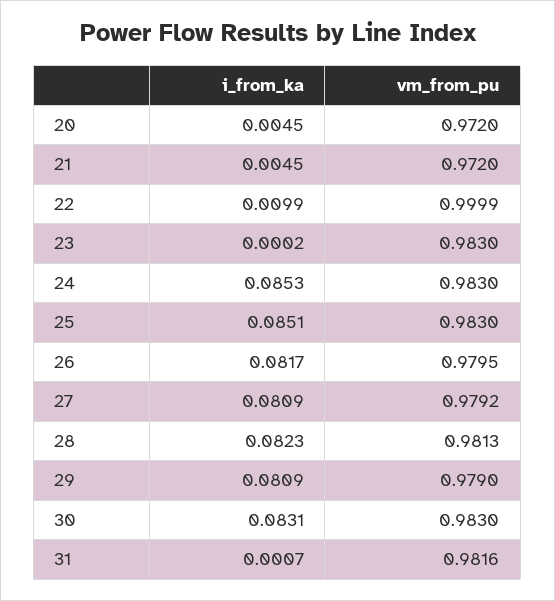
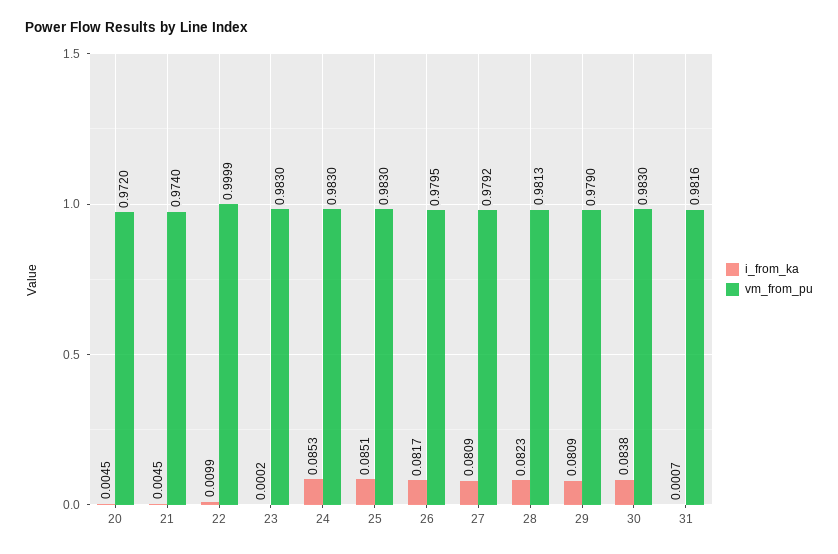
vm_from_pu, 21: 0.972 -> 0.974
i_from_ka, 30: 0.0831 -> 0.0838

